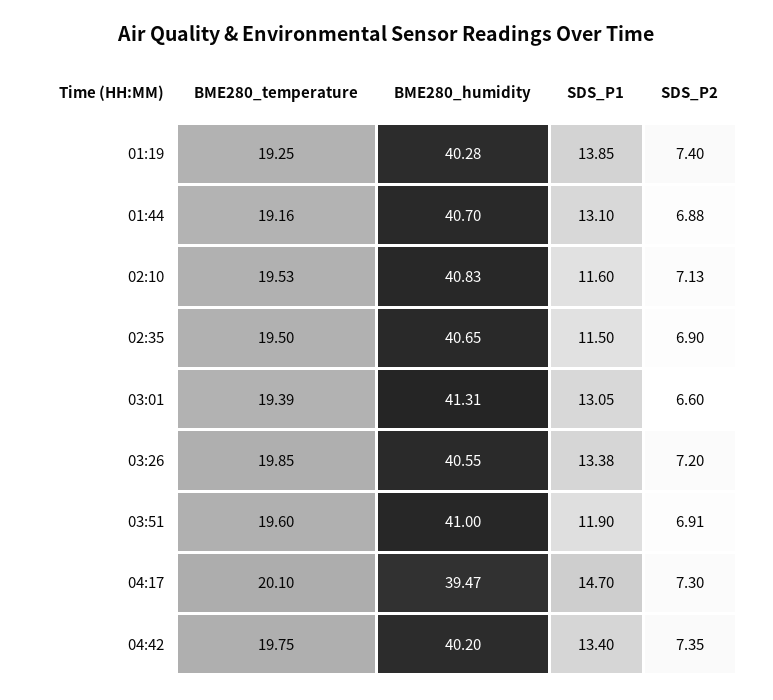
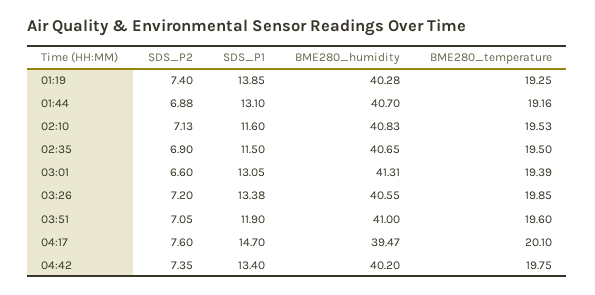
SDS_P2, 03:51: 6.91 -> 7.05
SDS_P2, 04:17: 7.3 -> 7.6

